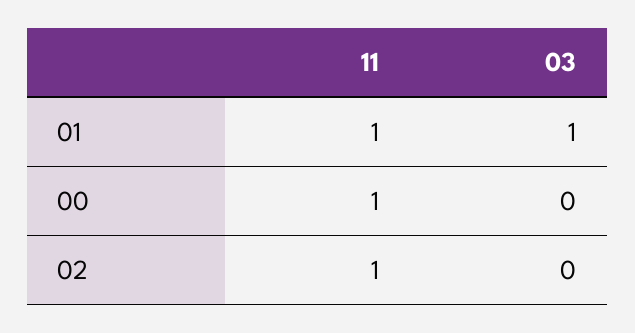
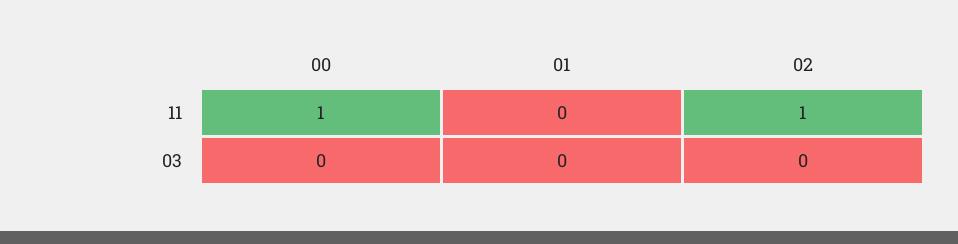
11, 01: 1 -> 0
03, 01: 1 -> 0

